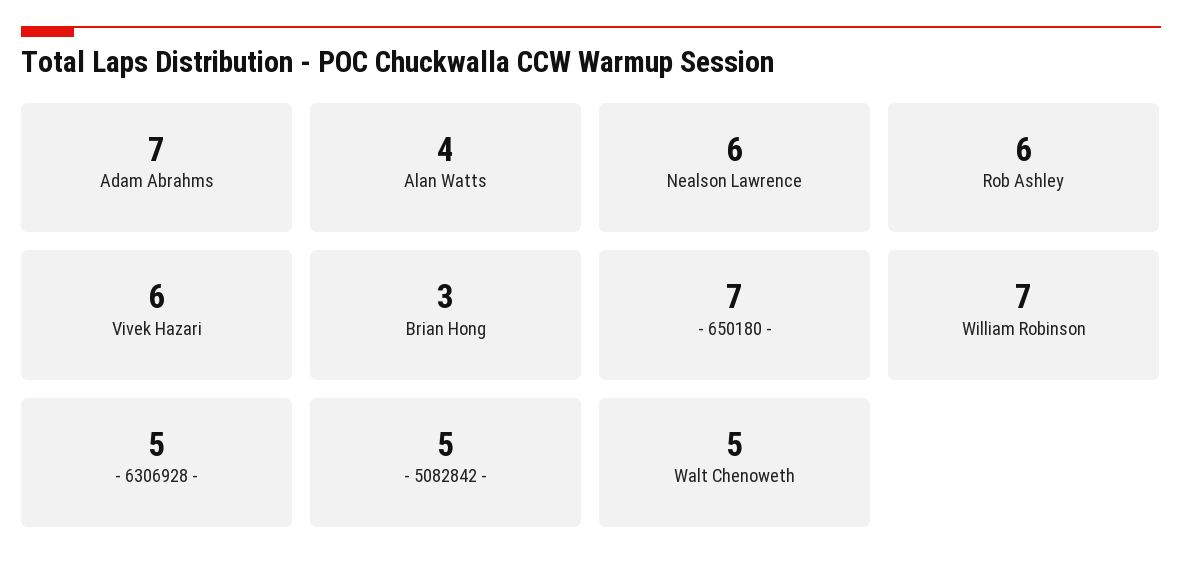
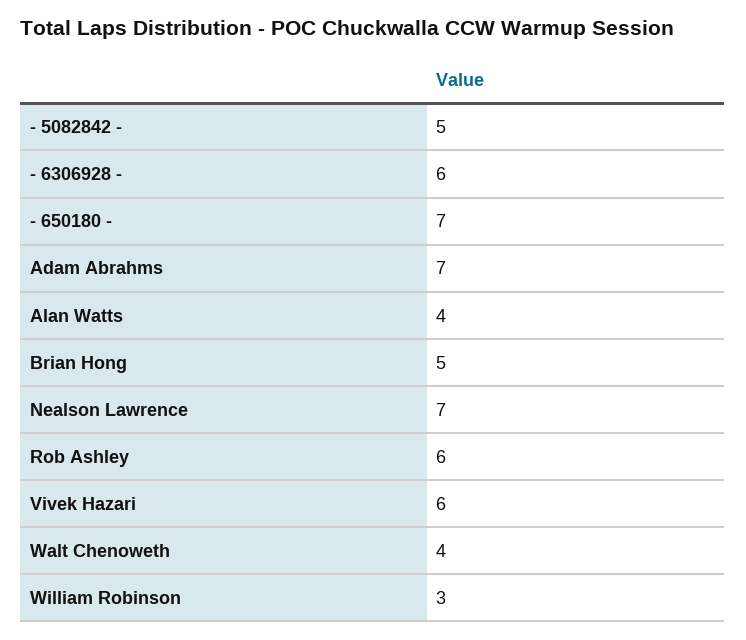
Nealson Lawrence: 6 -> 7
Brian Hong: 3 -> 5
William Robinson: 7 -> 3
- 6306928 -: 5 -> 6
Walt Chenoweth: 5 -> 4

